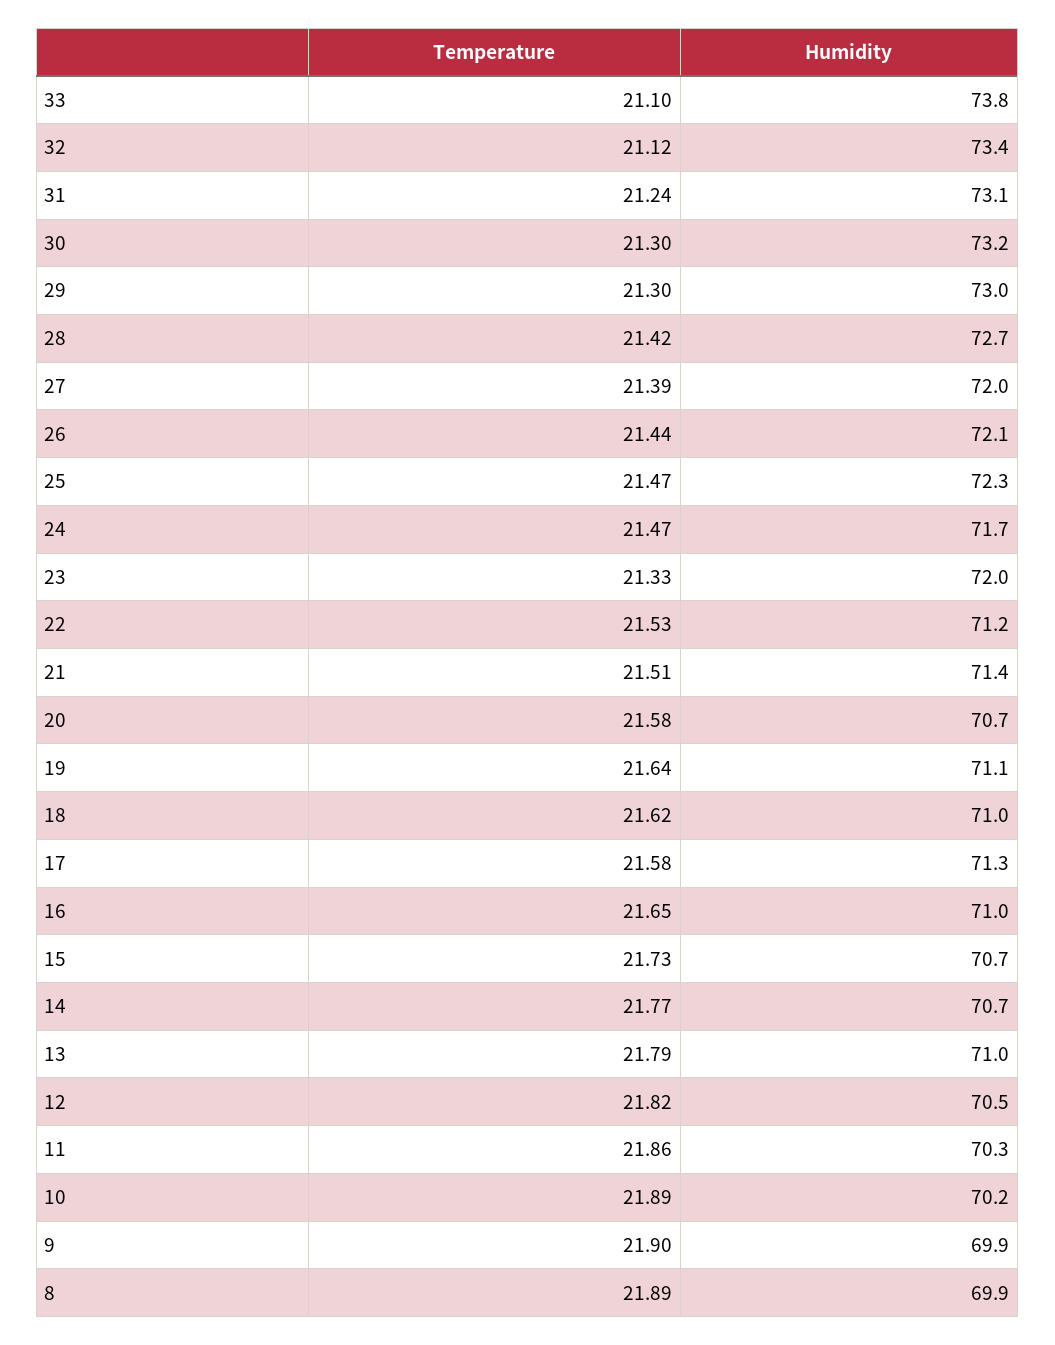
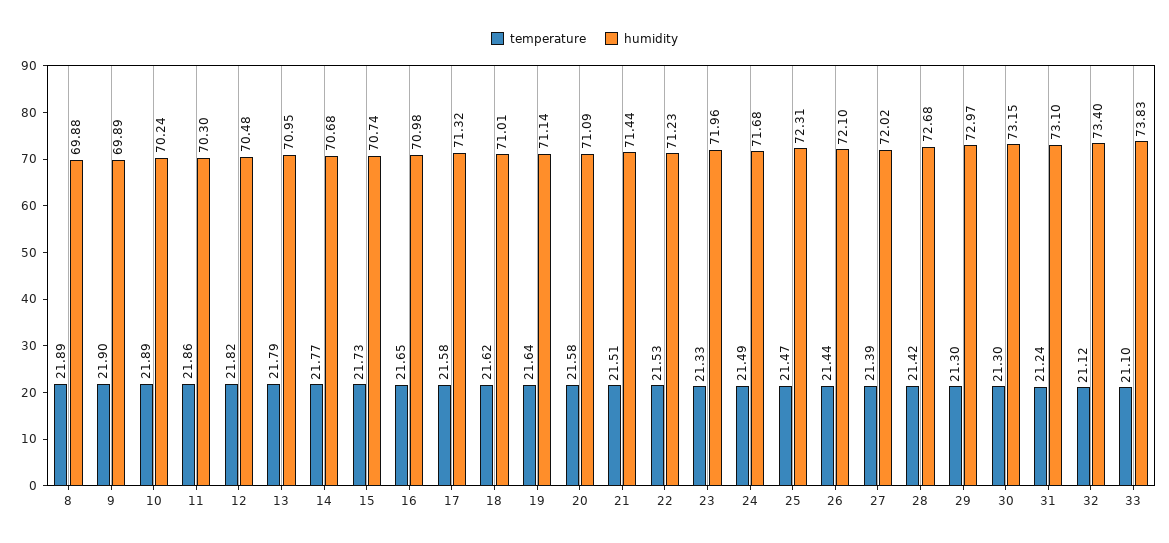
Temperature, 24: 21.47 -> 21.49
Humidity, 20: 70.7 -> 71.09

